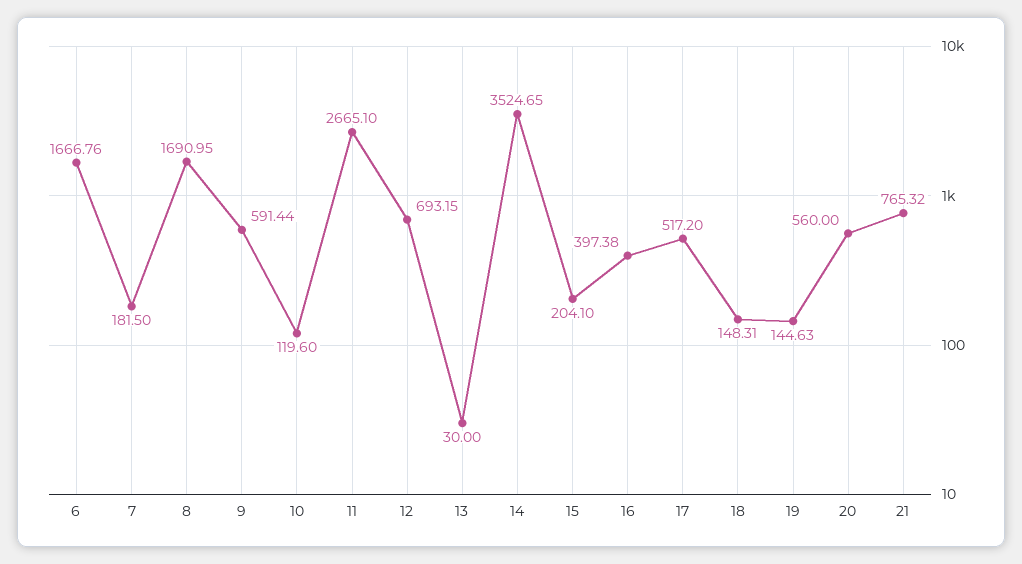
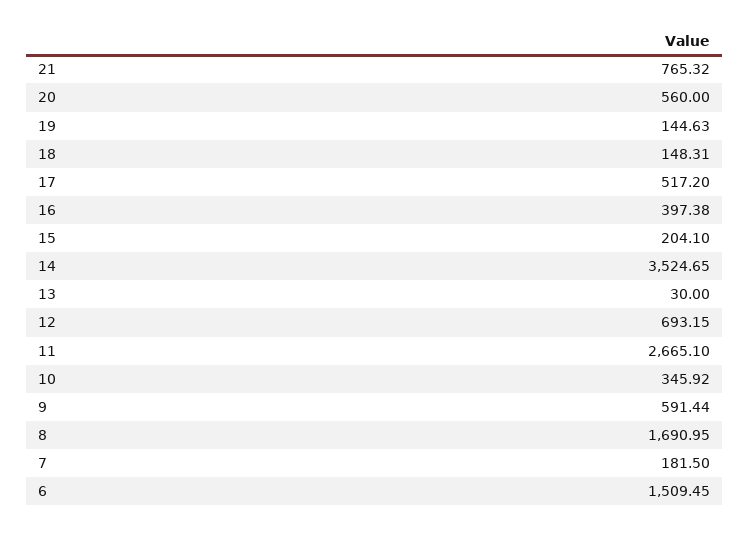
6: 1666.76 -> 1509.45
10: 119.6 -> 345.92

